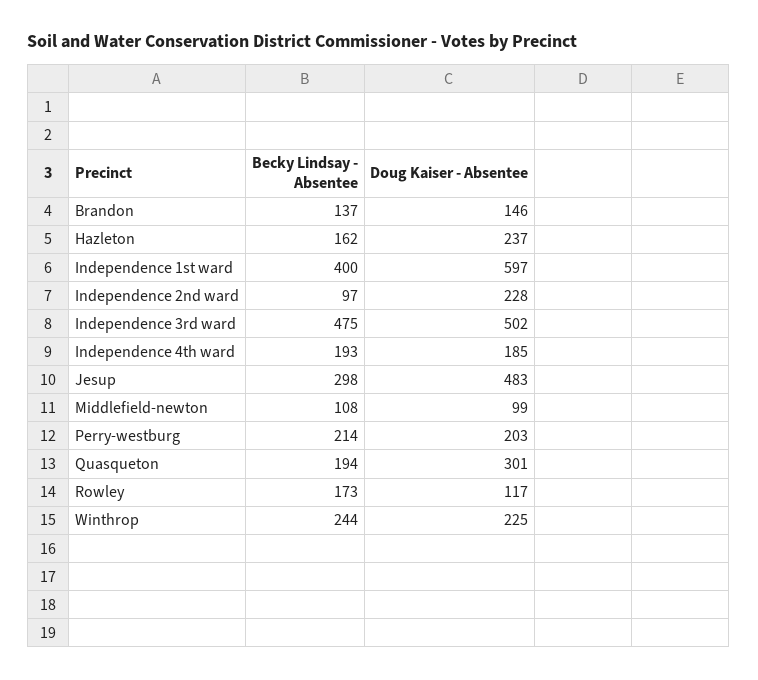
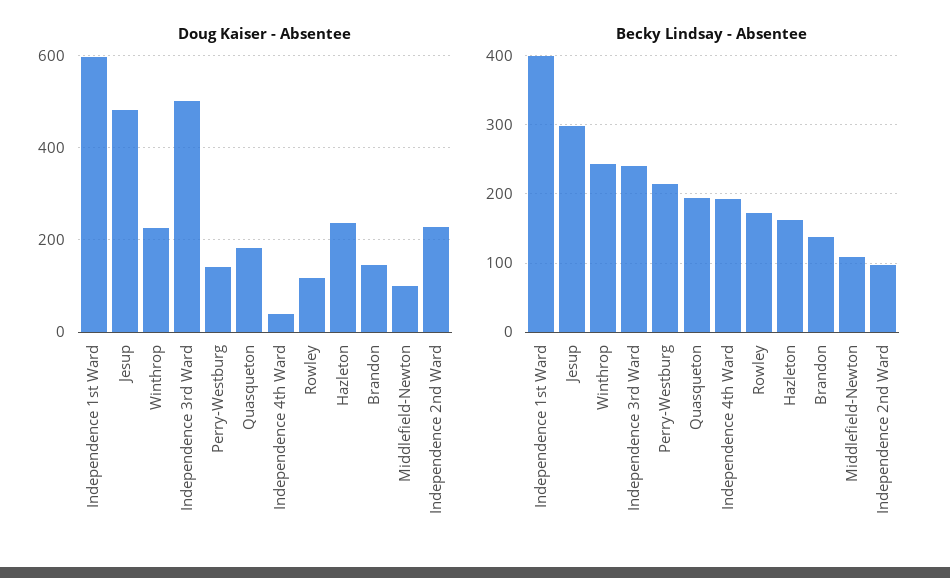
Becky Lindsay - Absentee, Independence 3rd ward: 475 -> 240
Doug Kaiser - Absentee, Independence 4th ward: 185 -> 40
Doug Kaiser - Absentee, Perry-westburg: 203 -> 140
Doug Kaiser - Absentee, Quasqueton: 301 -> 180

